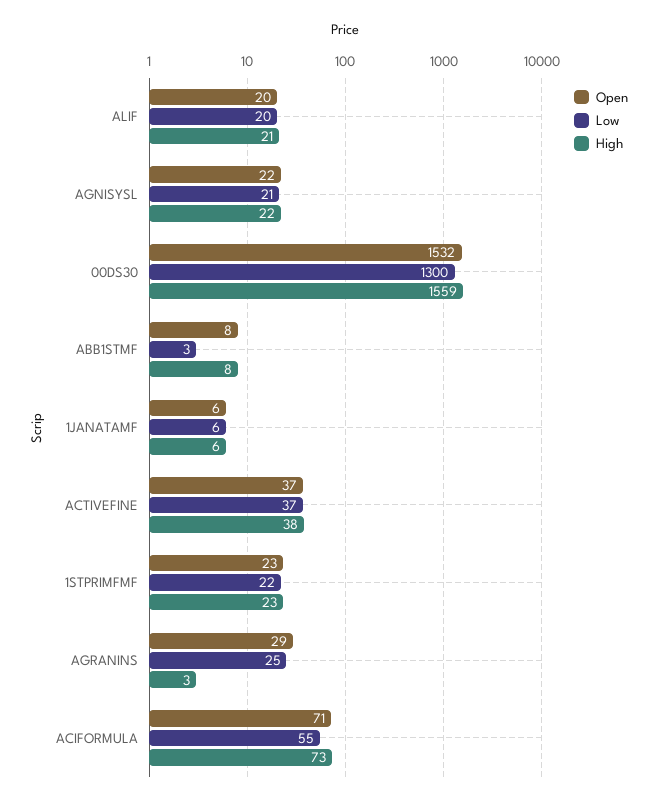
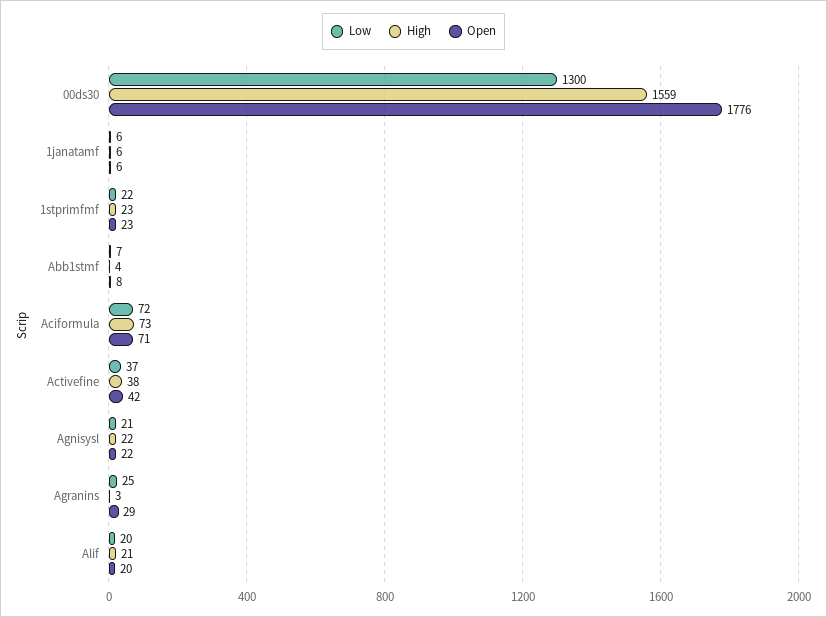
Open, 00DS30: 1532 -> 1776
Low, ABB1STMF: 3 -> 7
High, ABB1STMF: 8 -> 4
Open, ACTIVEFINE: 37 -> 42
Low, ACIFORMULA: 55 -> 72

